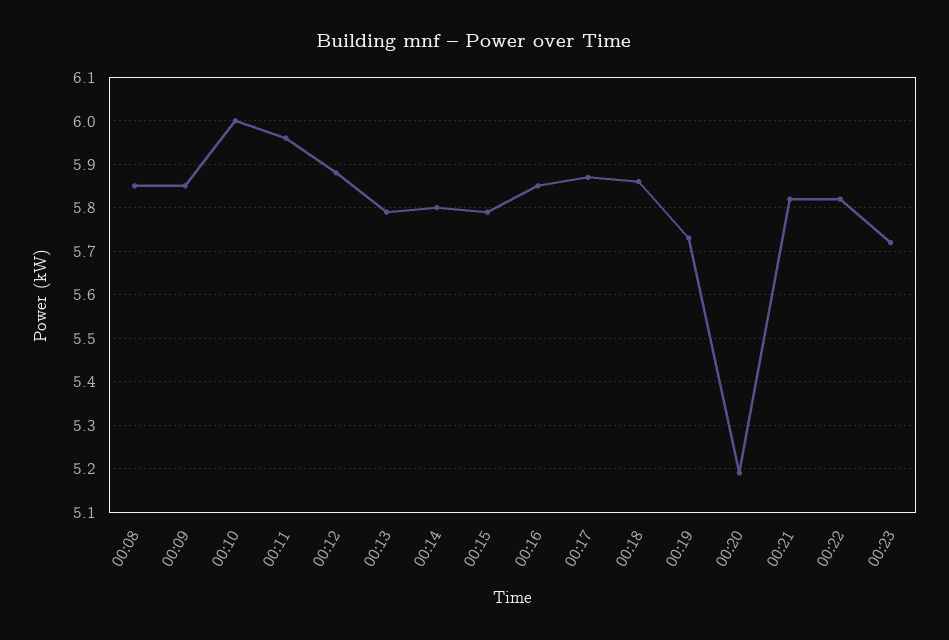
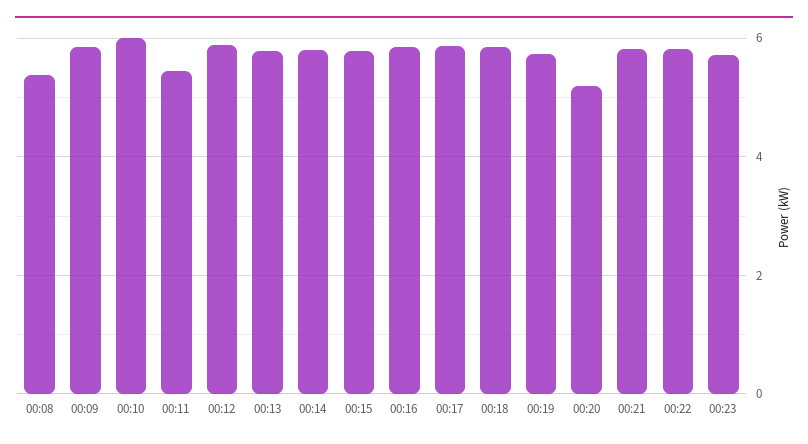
00:08: 5.85 -> 5.4
00:11: 5.95 -> 5.4

